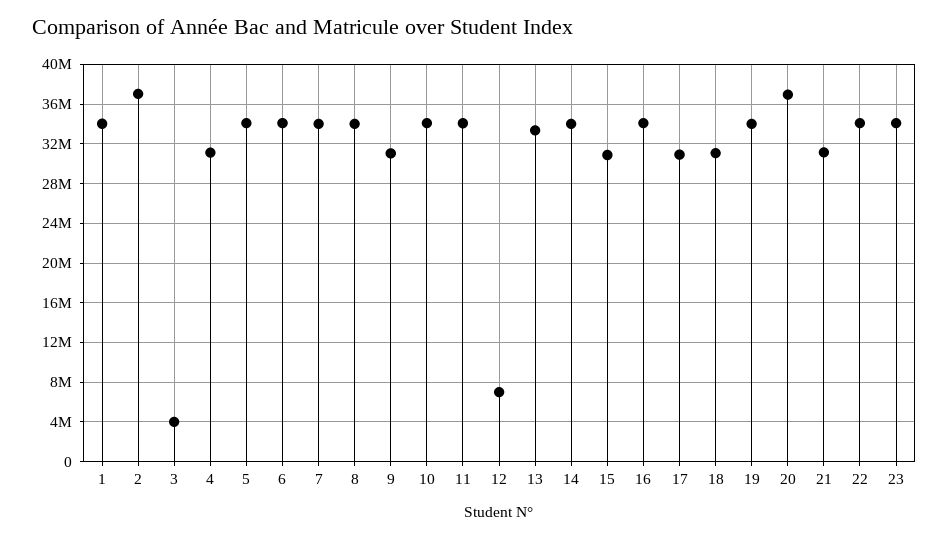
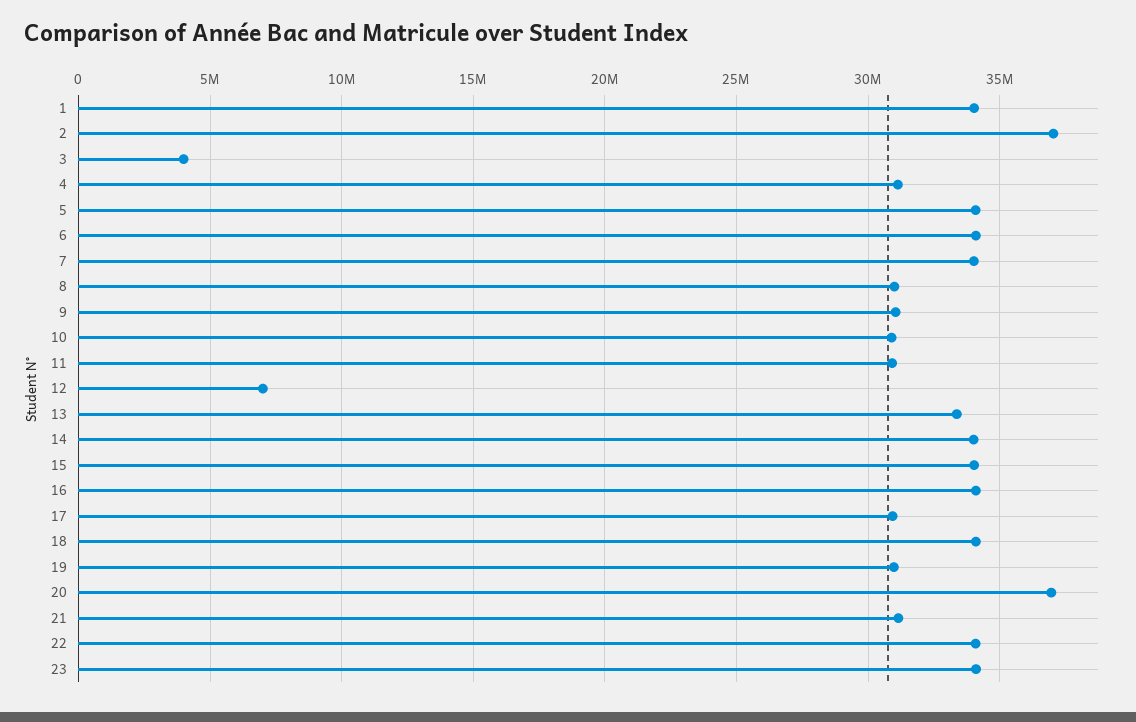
8: 34000000 -> 31000000
10: 34000000 -> 31000000
11: 34000000 -> 31000000
15: 31000000 -> 34000000
18: 31000000 -> 34000000
19: 34000000 -> 31000000

